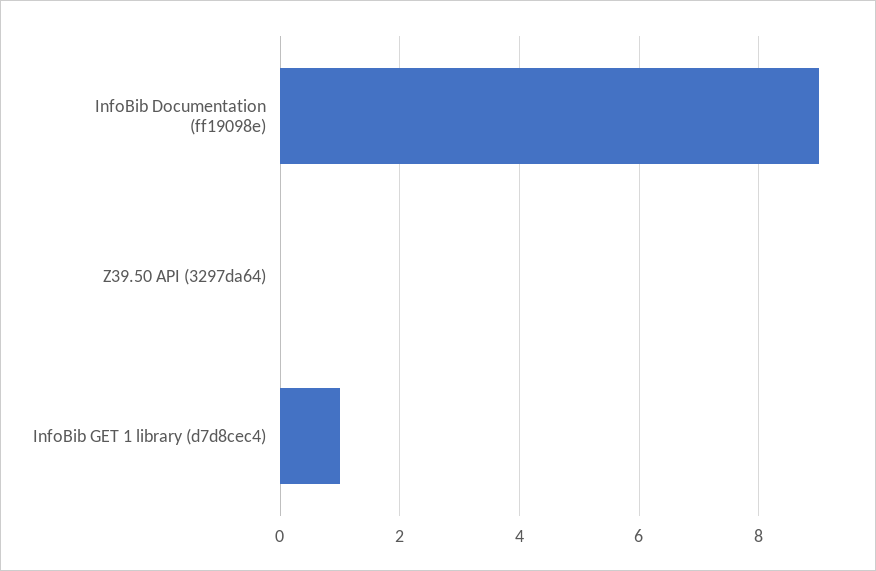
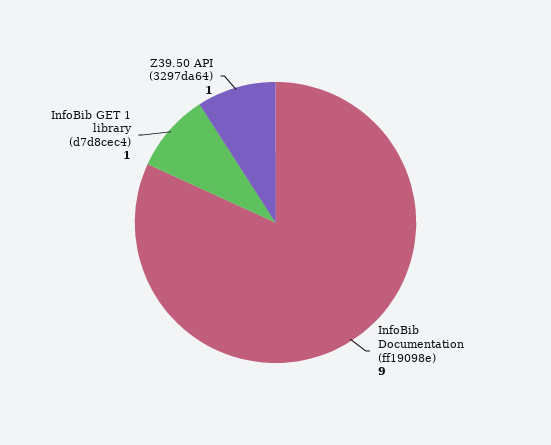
Z39.50 API (3297da64): 0 -> 1

